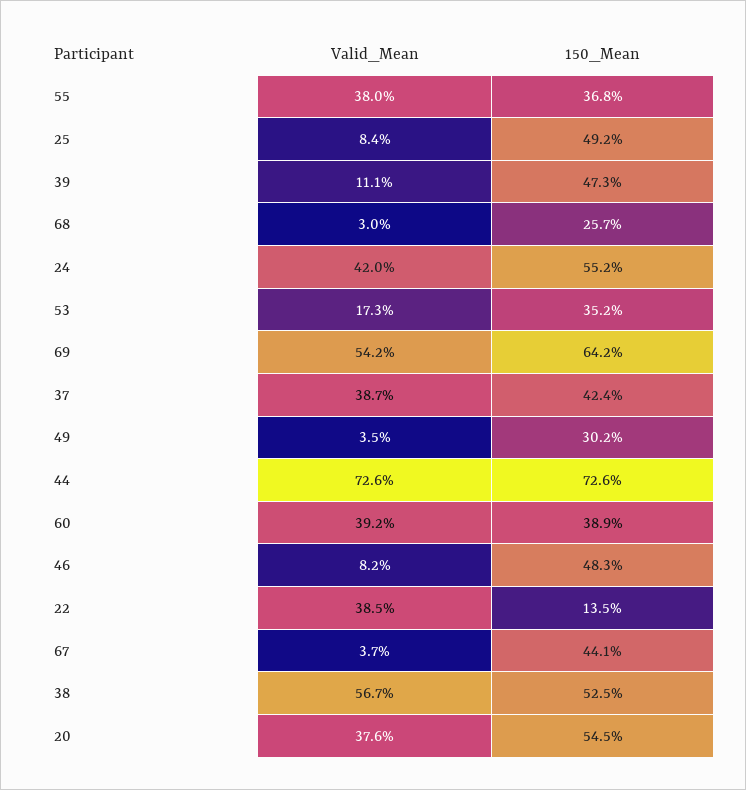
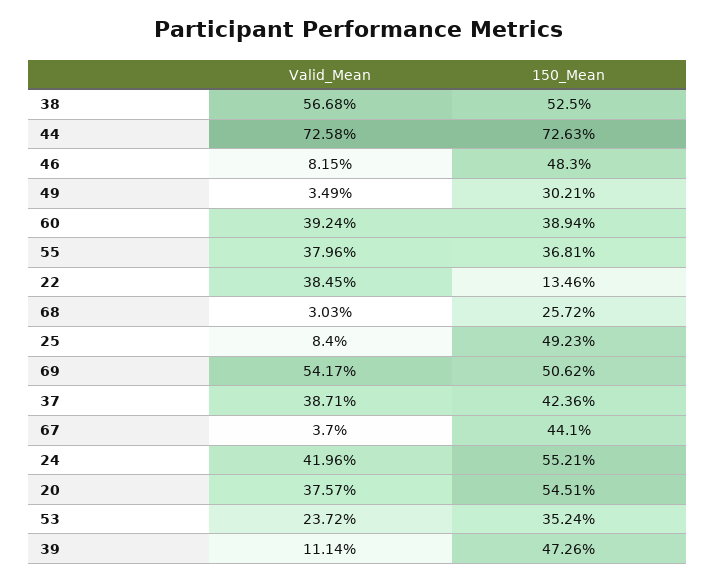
Valid_Mean, 53: 17.3 -> 23.72
150_Mean, 69: 64.2 -> 50.62

